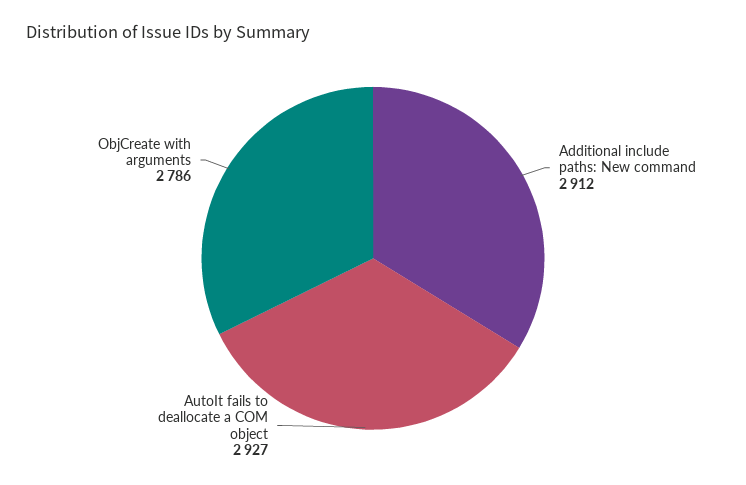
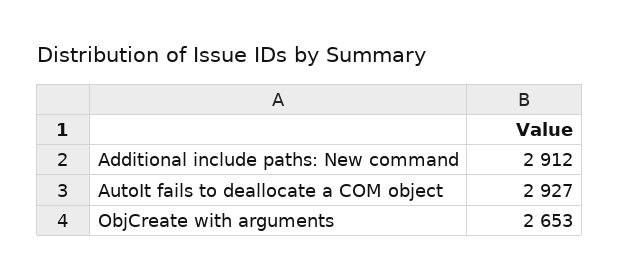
ObjCreate with arguments: 2786 -> 2653

